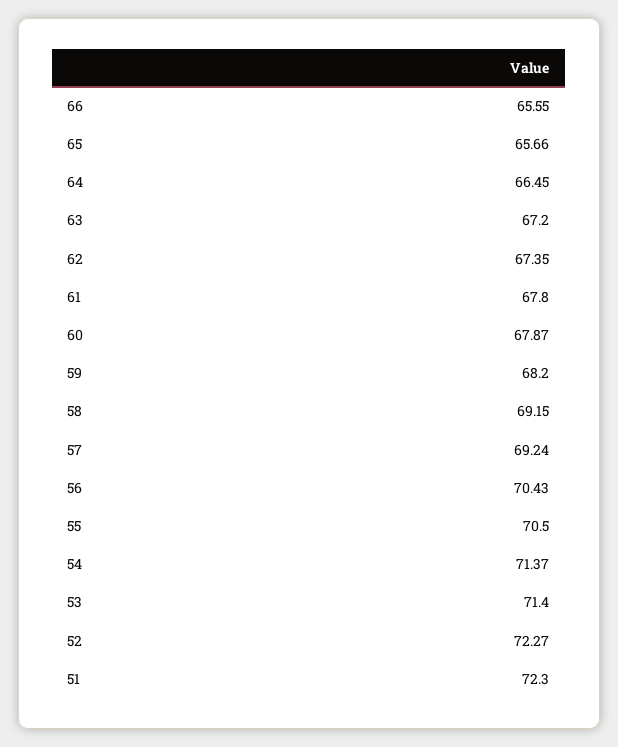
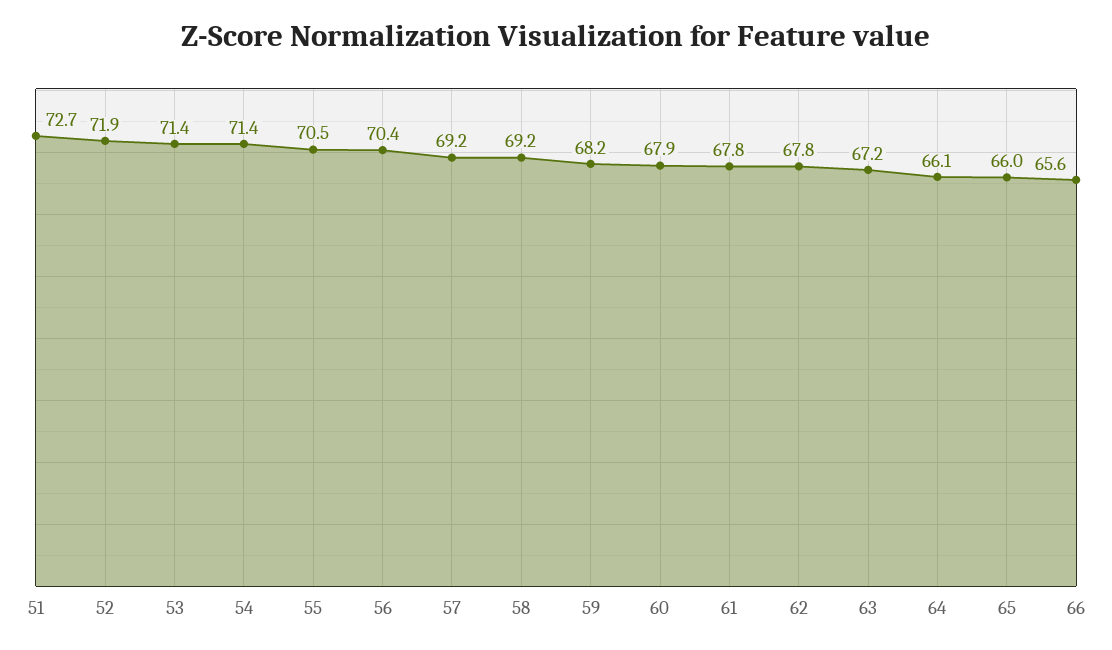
65: 65.66 -> 66
64: 66.45 -> 66.1
62: 67.35 -> 67.8
52: 72.27 -> 71.9
51: 72.3 -> 72.7

